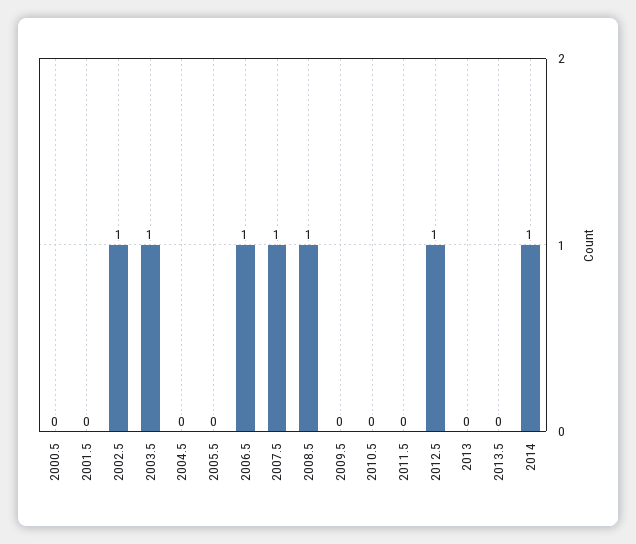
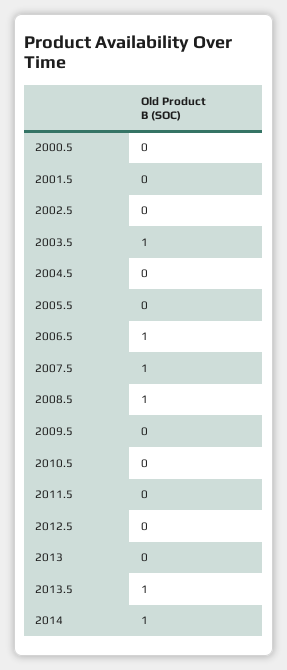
2002.5: 1 -> 0
2012.5: 1 -> 0
2013.5: 0 -> 1

